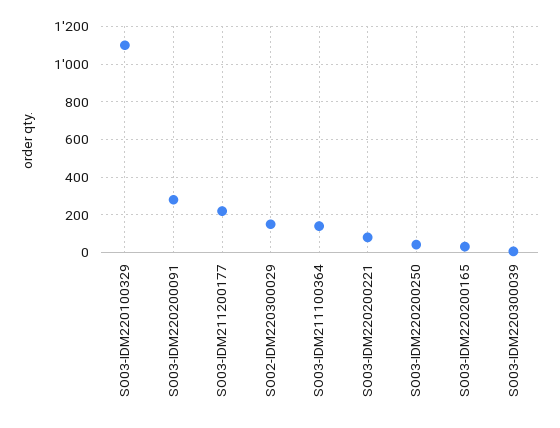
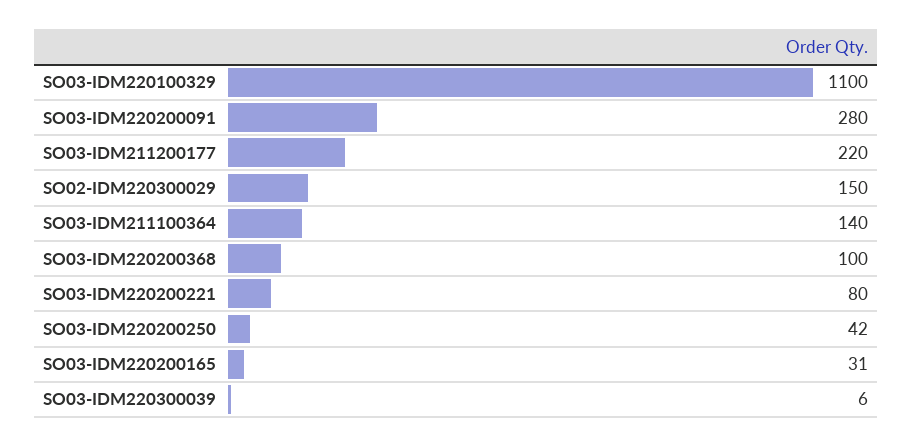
SO03-IDM220200368: none -> 100

